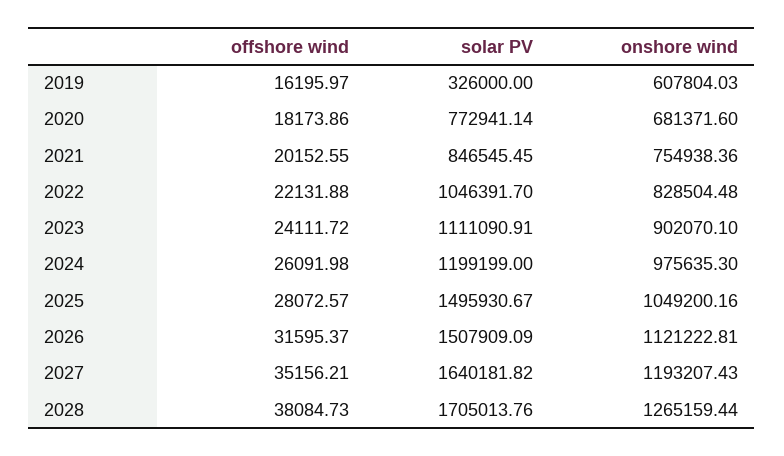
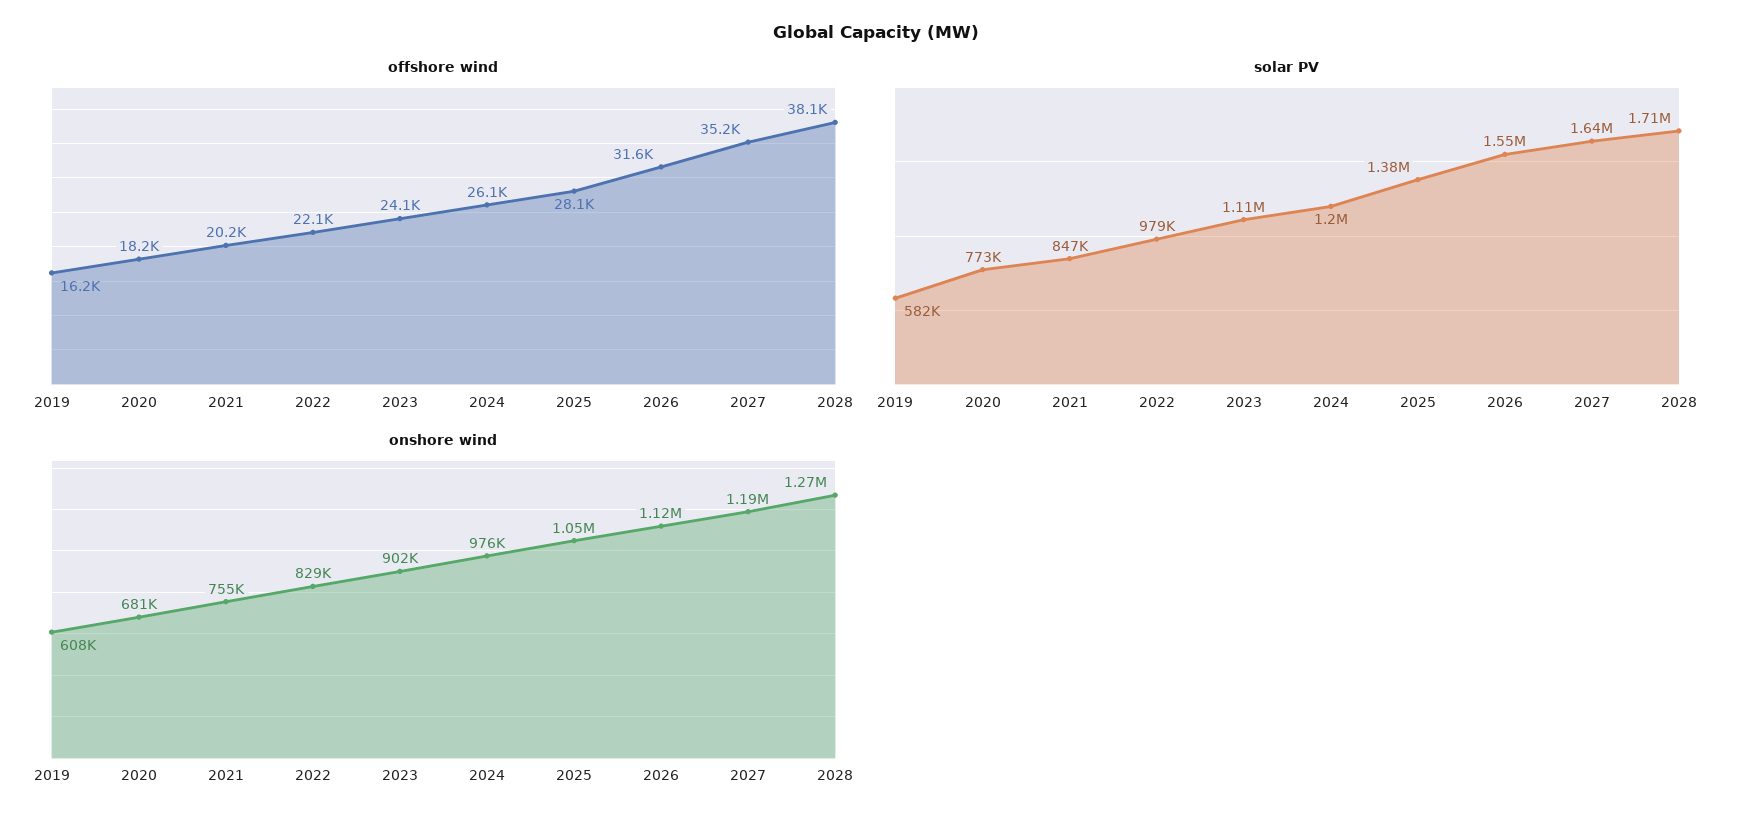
solar PV, 2019: 326000 -> 582000
solar PV, 2022: 1046391.7 -> 979000
solar PV, 2025: 1495930.67 -> 1380000
solar PV, 2026: 1507909.09 -> 1550000

